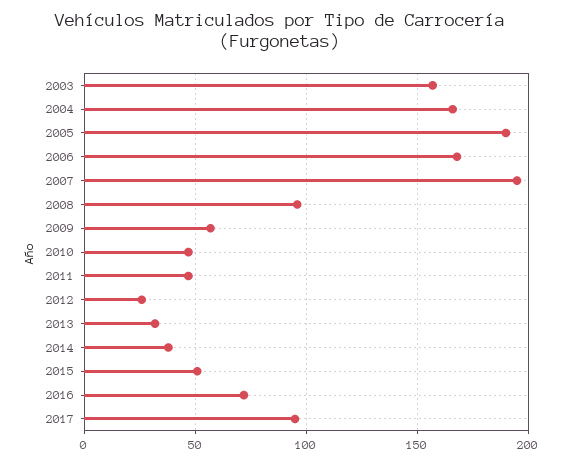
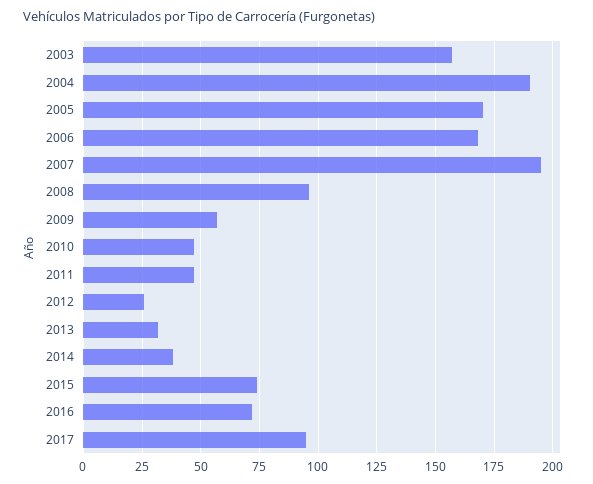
2004: 165 -> 190
2005: 190 -> 170
2015: 50 -> 75

